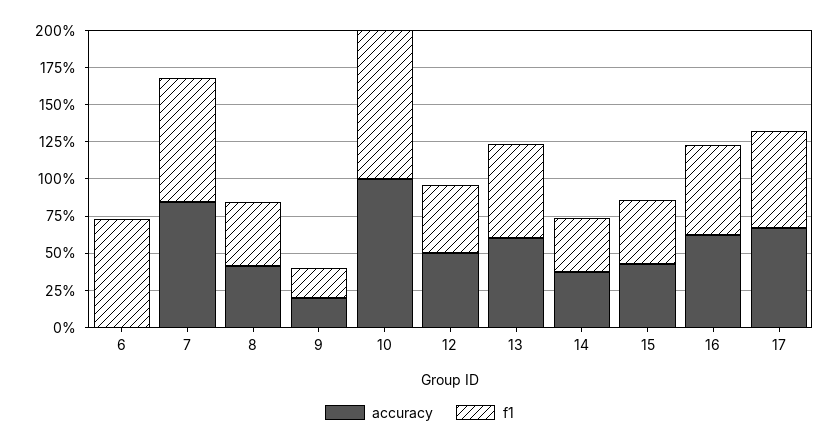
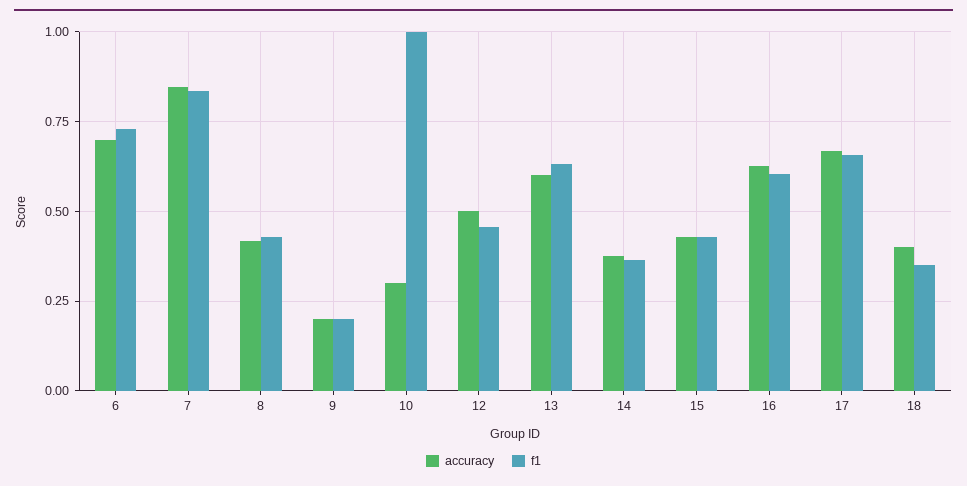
accuracy, 6: 0 -> 0.7
accuracy, 10: 1 -> 0.3
accuracy, 18: none -> 0.4
f1, 18: none -> 0.35

